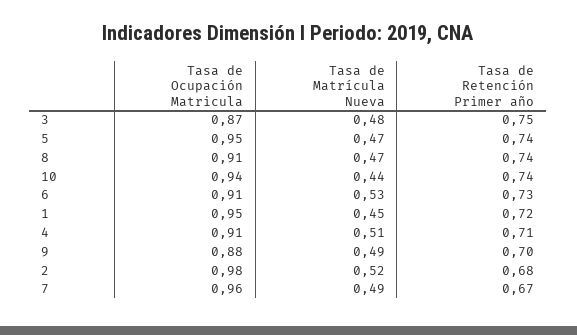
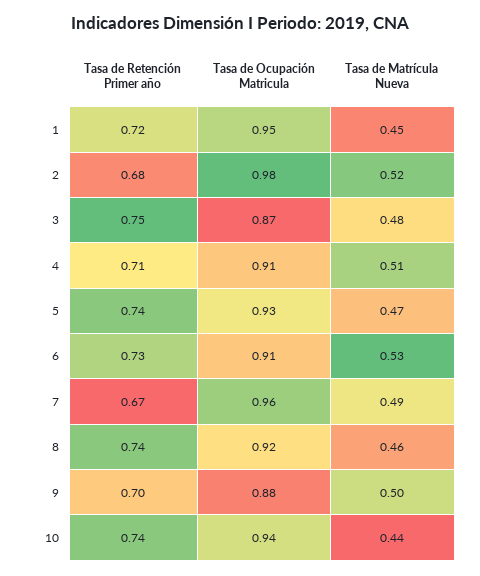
Tasa de Ocupación Matricula, 5: 0.95 -> 0.93
Tasa de Ocupación Matricula, 8: 0.91 -> 0.92
Tasa de Matrícula Nueva, 8: 0.47 -> 0.46
Tasa de Matrícula Nueva, 9: 0.49 -> 0.5

